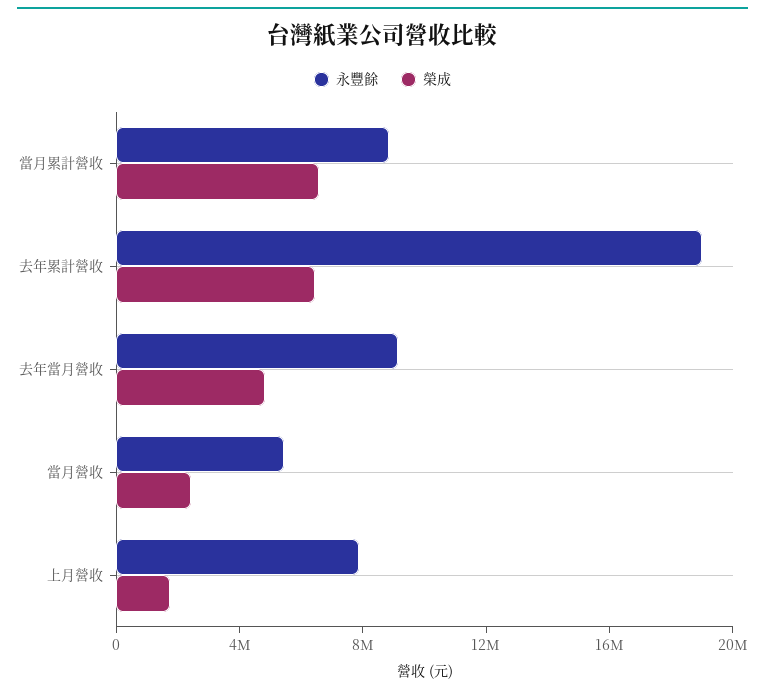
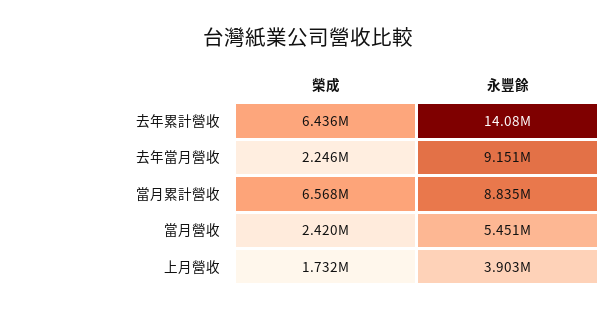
永豐餘, 去年累計營收: 19000000 -> 14080000
榮成, 去年當月營收: 5000000 -> 2246000
永豐餘, 上月營收: 8000000 -> 3903000

